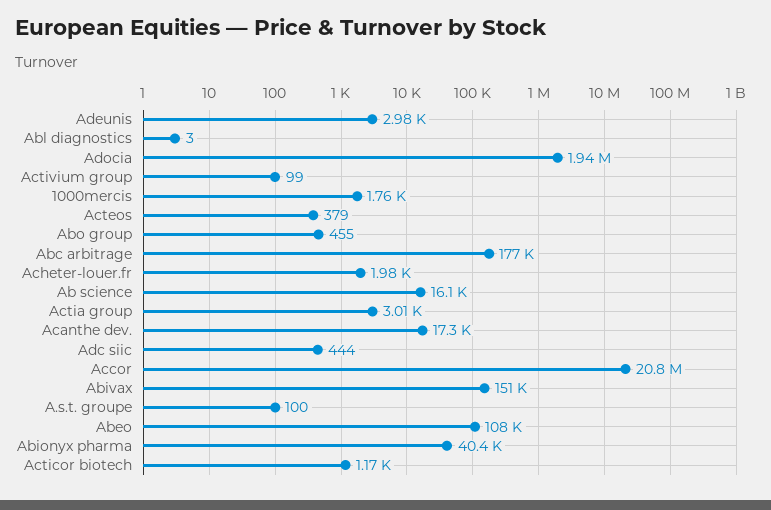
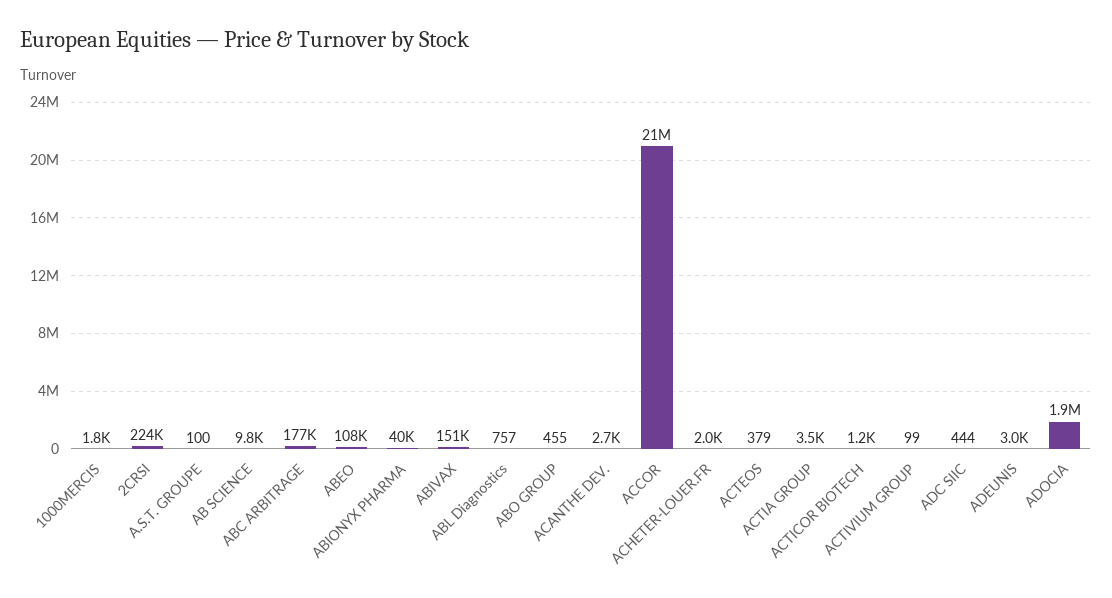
Abl diagnostics: 3 -> 757
Ab science: 16100 -> 9800
Actia group: 3010 -> 3500
Acanthe dev.: 17300 -> 2700
2CRSI: none -> 224000

